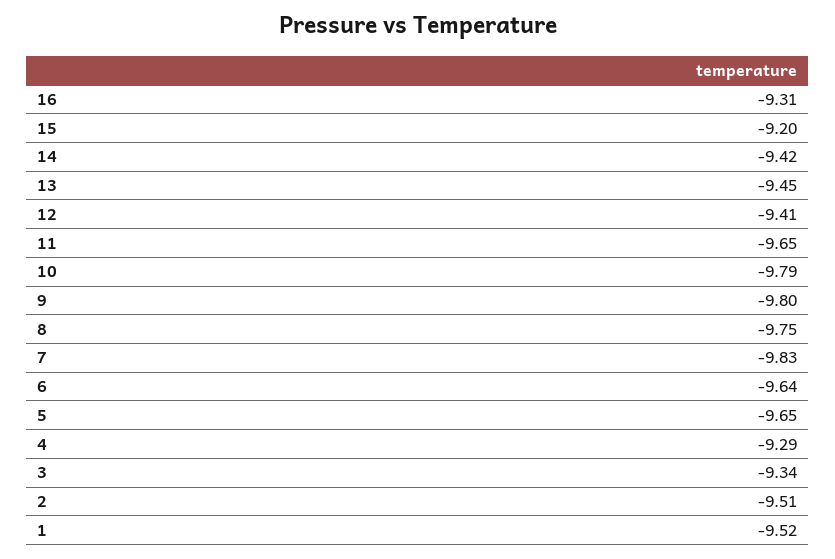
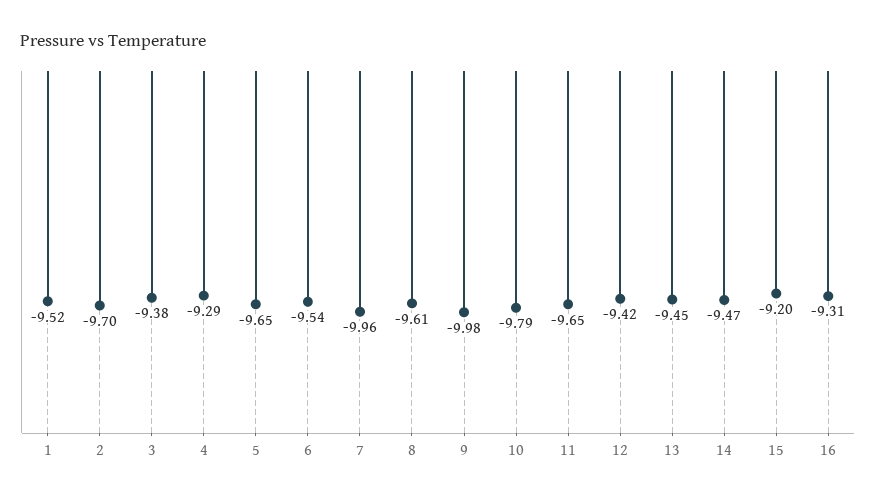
14: -9.42 -> -9.47
12: -9.41 -> -9.42
9: -9.8 -> -9.98
8: -9.75 -> -9.61
7: -9.83 -> -9.96
6: -9.64 -> -9.54
3: -9.34 -> -9.38
2: -9.51 -> -9.7

